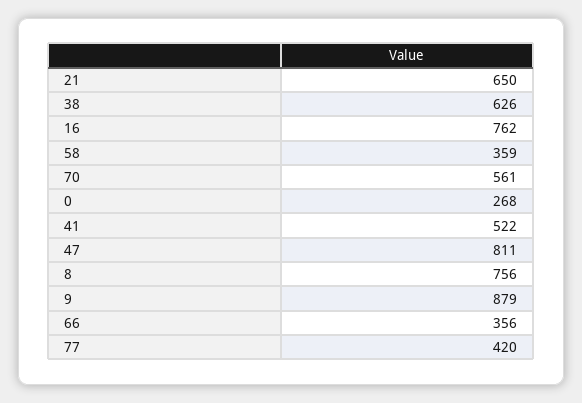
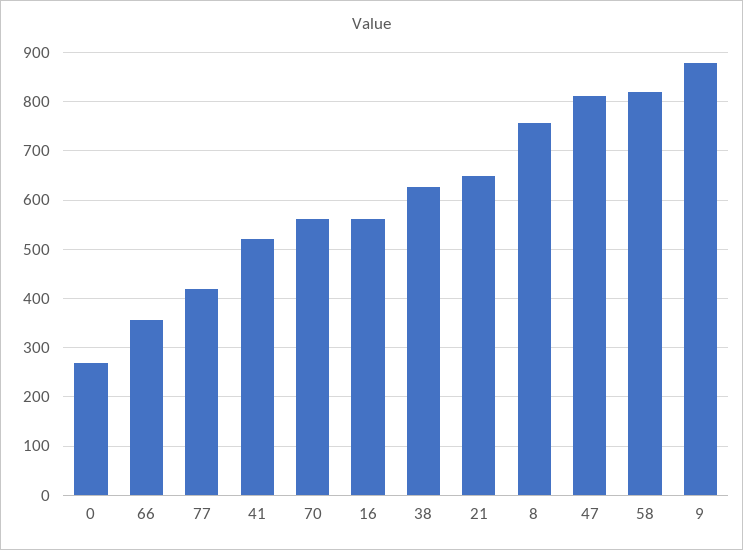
16: 762 -> 560
58: 359 -> 820

